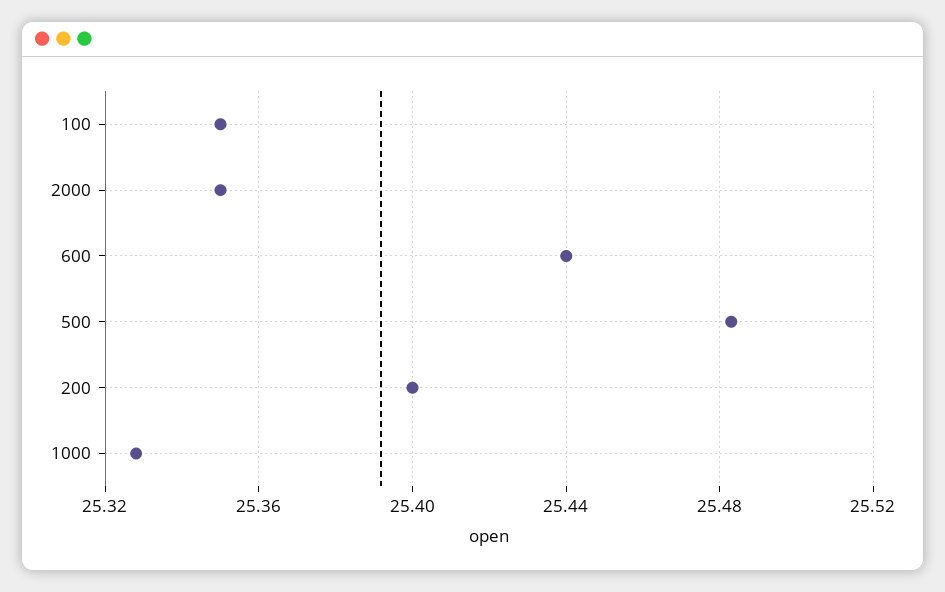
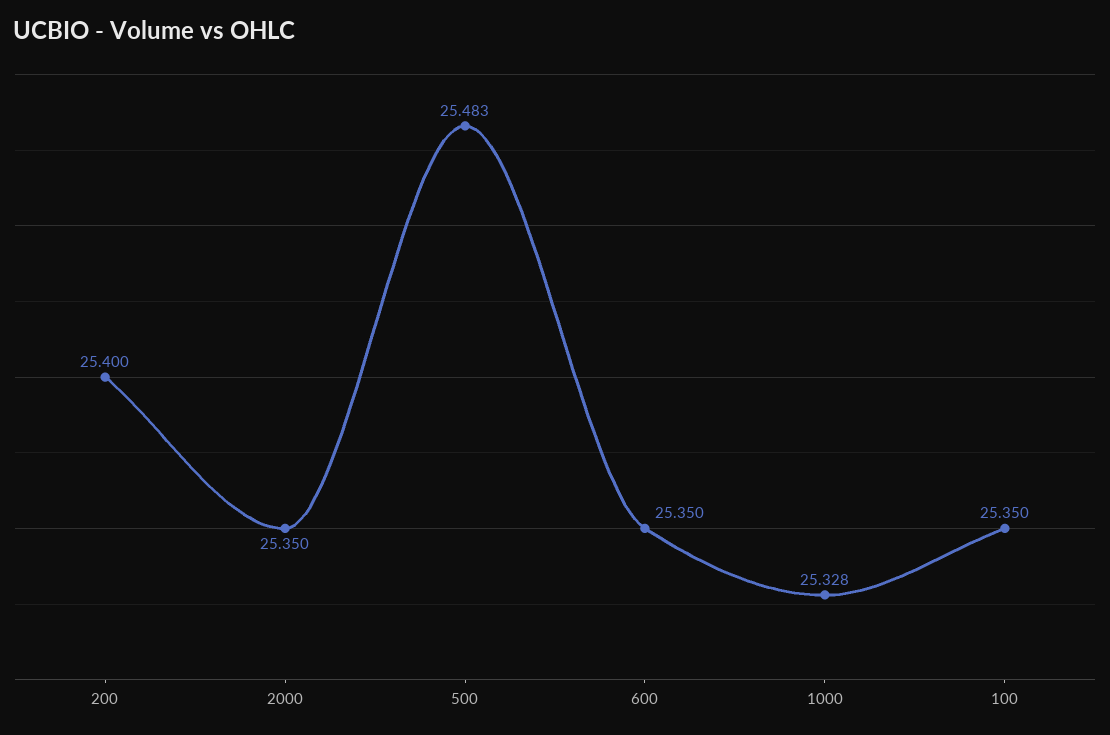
600: 25.44 -> 25.35

